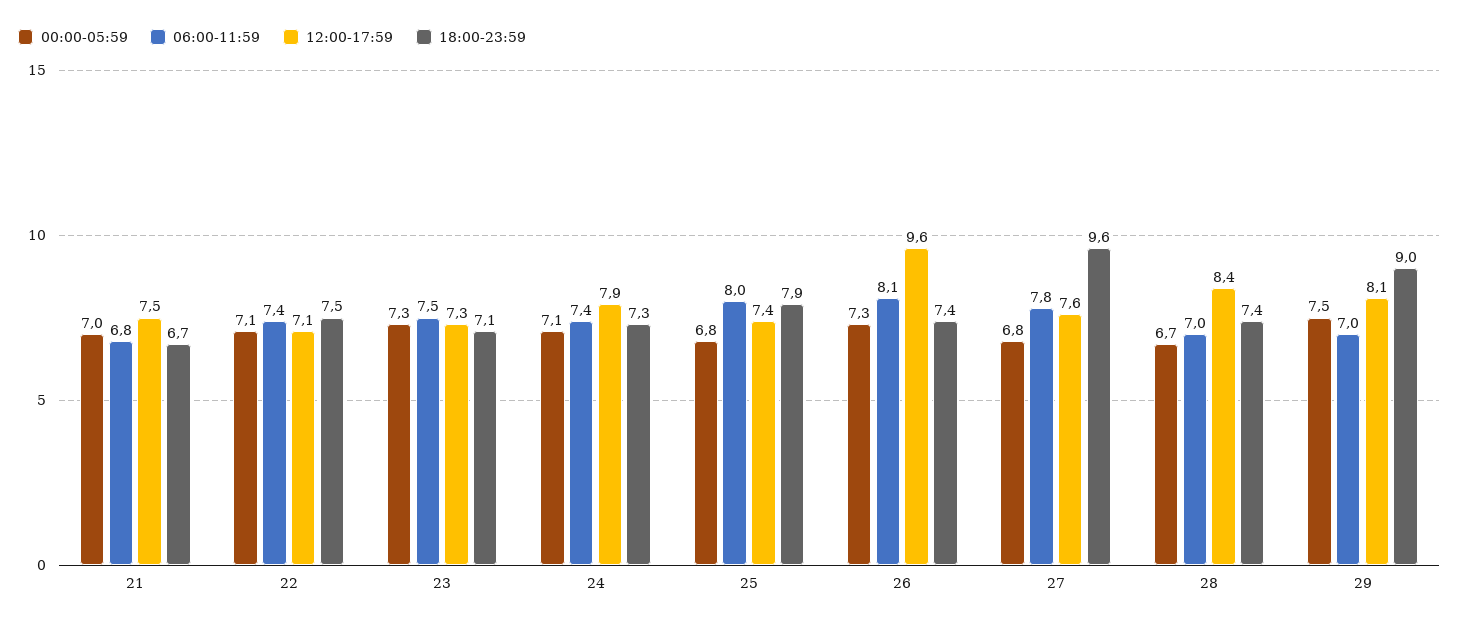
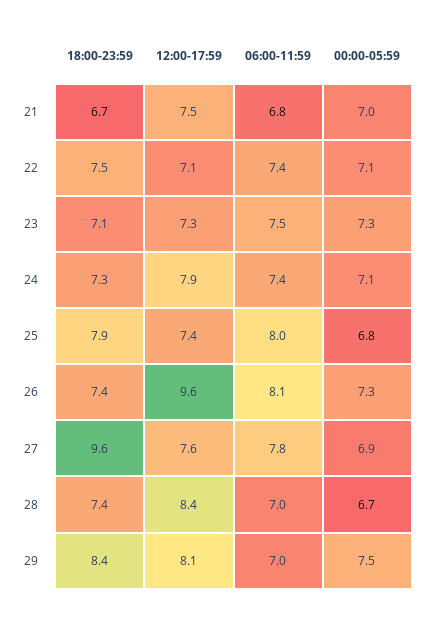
00:00-05:59, 27: 6.8 -> 6.9
18:00-23:59, 29: 9 -> 8.4

